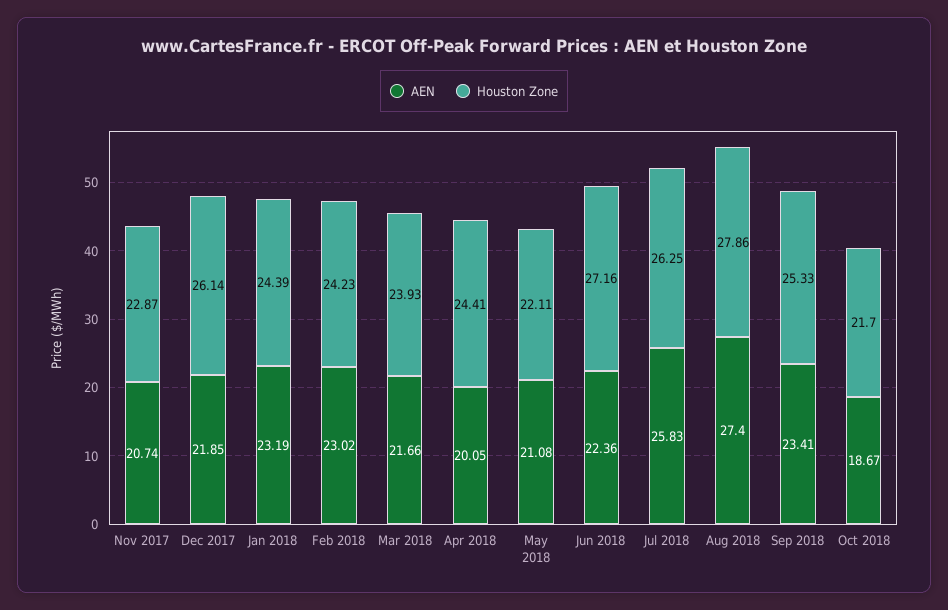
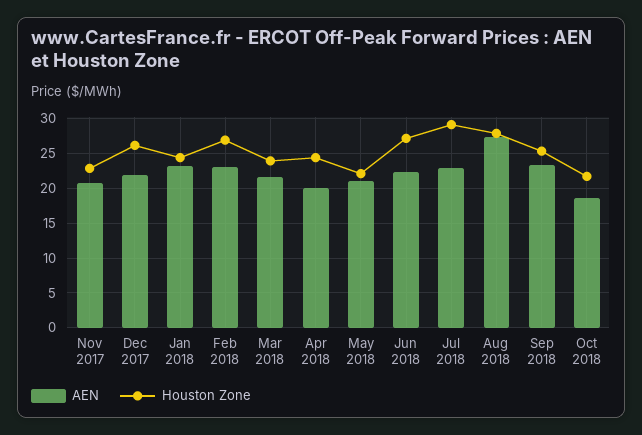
Houston Zone, Feb 2018: 24.23 -> 27
AEN, Jul 2018: 25.83 -> 23
Houston Zone, Jul 2018: 26.25 -> 29

